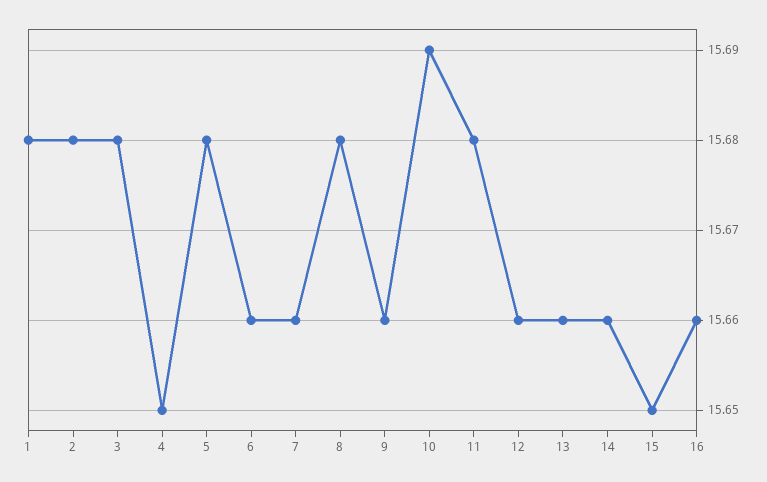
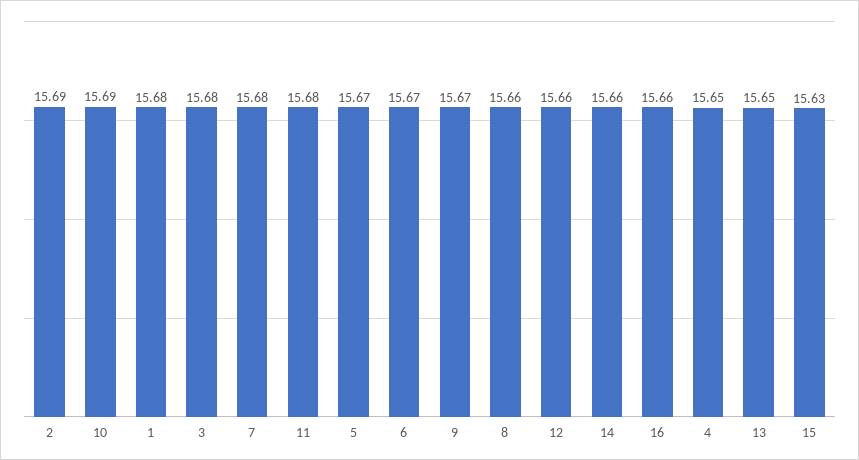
2: 15.68 -> 15.69
5: 15.68 -> 15.67
6: 15.66 -> 15.67
7: 15.66 -> 15.68
8: 15.68 -> 15.66
9: 15.66 -> 15.67
13: 15.66 -> 15.65
15: 15.65 -> 15.63

